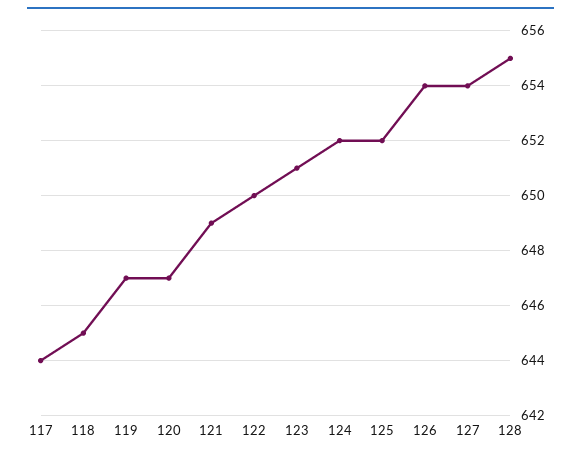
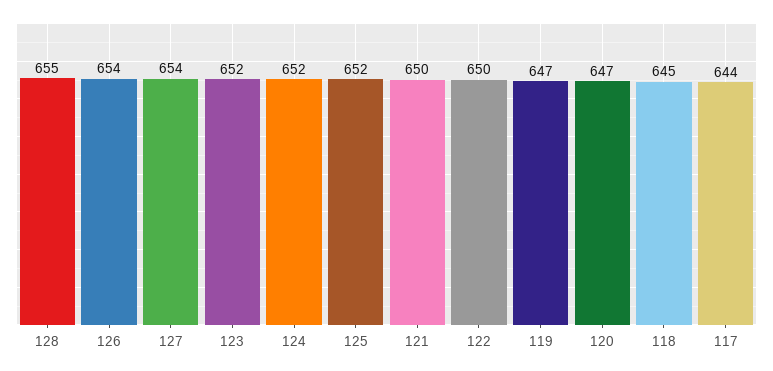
121: 649 -> 650
123: 651 -> 652

